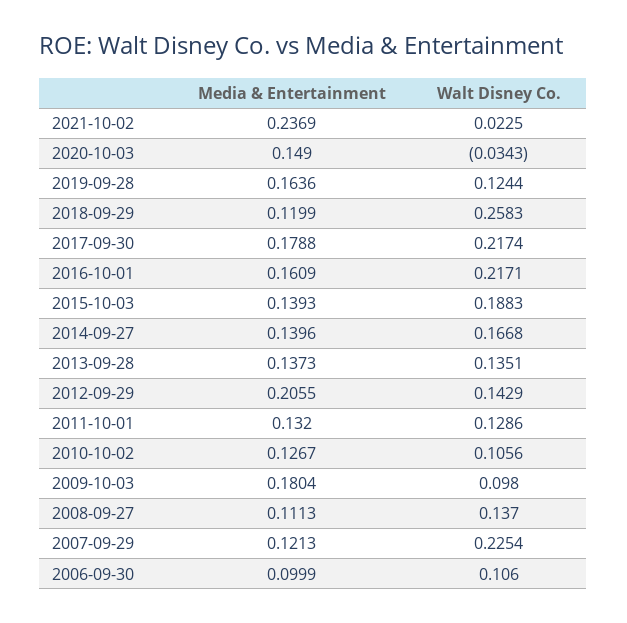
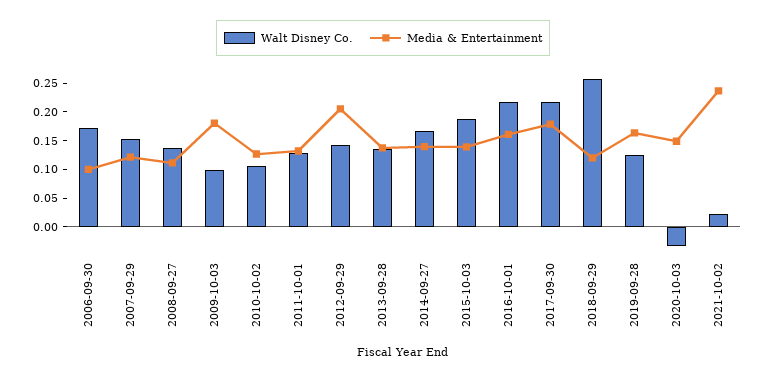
Walt Disney Co., 2007-09-29: 0.2254 -> 0.15
Walt Disney Co., 2006-09-30: 0.106 -> 0.175

